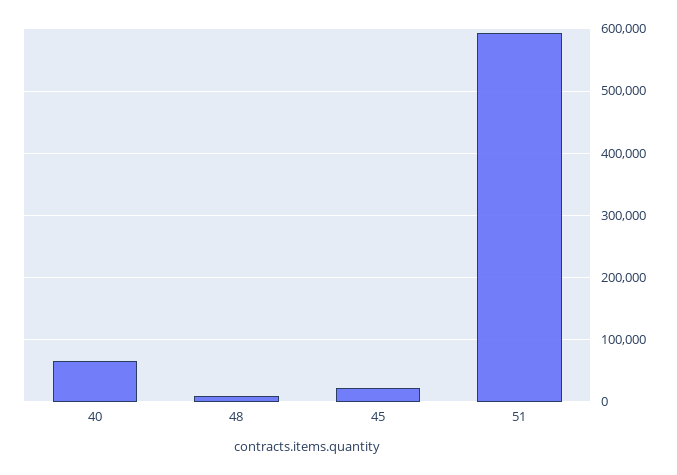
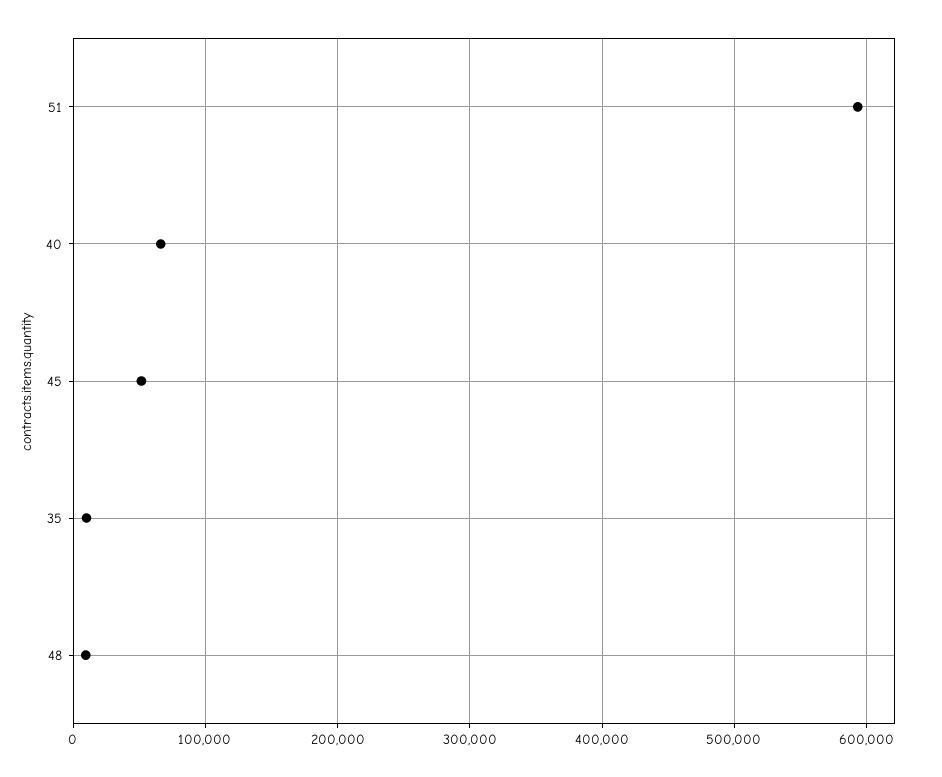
45: 20000 -> 50000
35: none -> 10000

